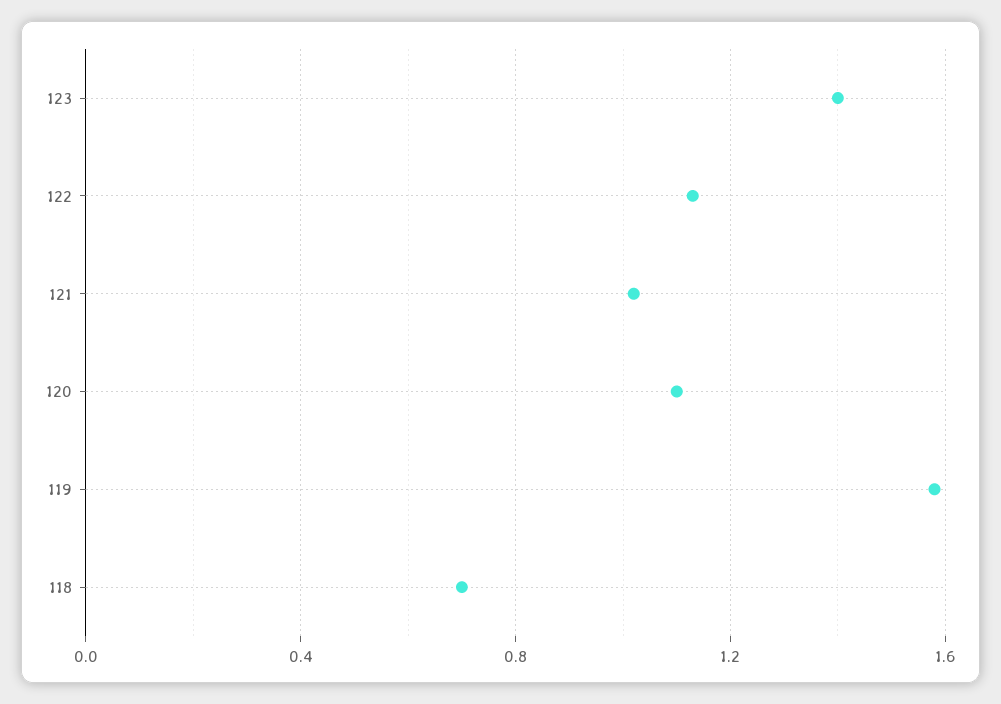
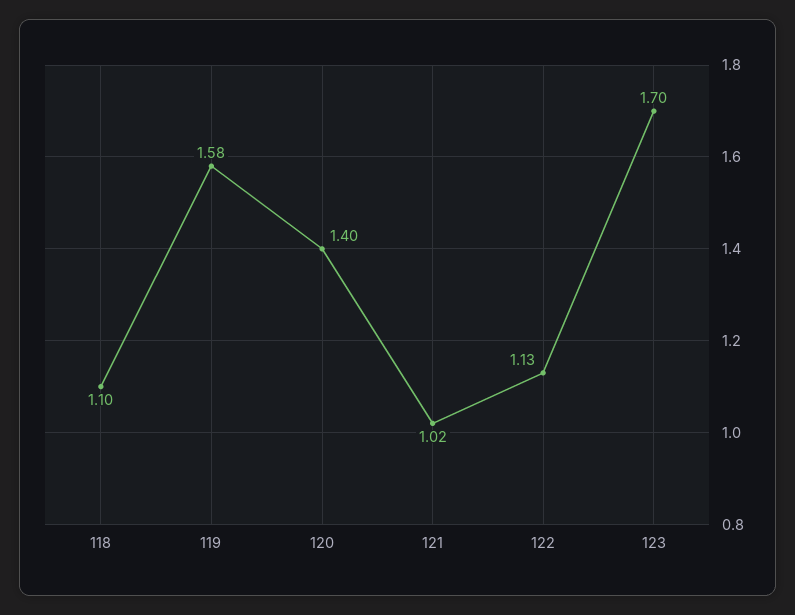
123: 1.4 -> 1.7
120: 1.1 -> 1.4
118: 0.7 -> 1.1

